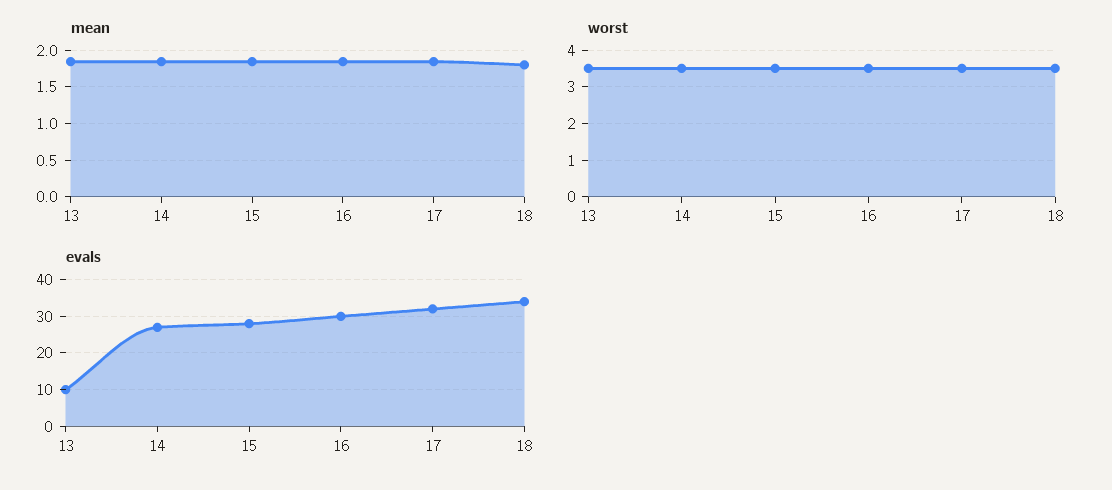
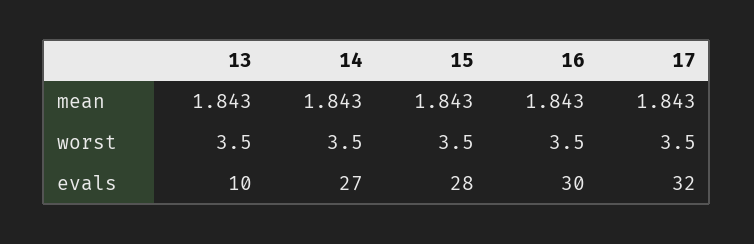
mean, 18: 1.8 -> none
worst, 18: 3.5 -> none
evals, 18: 35 -> none

